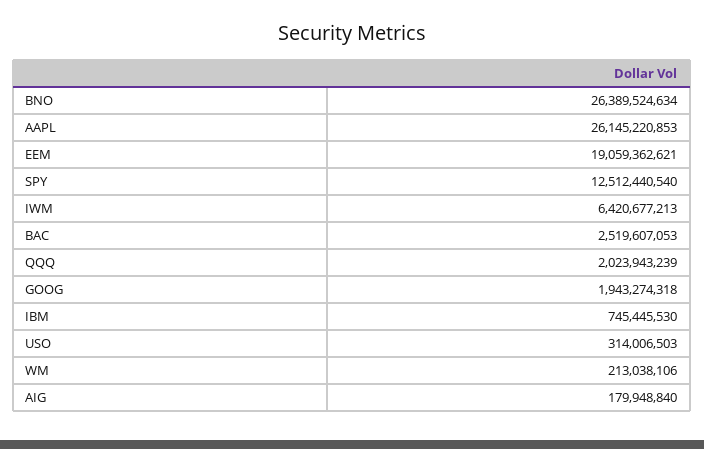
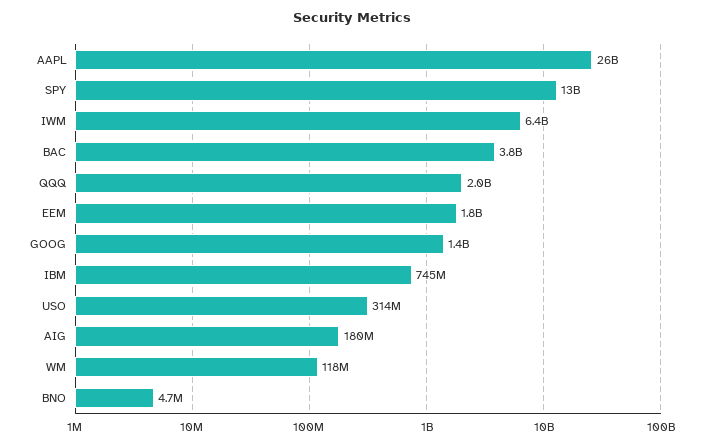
BNO: 26389524634 -> 4700000
EEM: 19059362621 -> 1800000000
BAC: 2519607053 -> 3800000000
GOOG: 1943274318 -> 1400000000
WM: 213038106 -> 118000000

